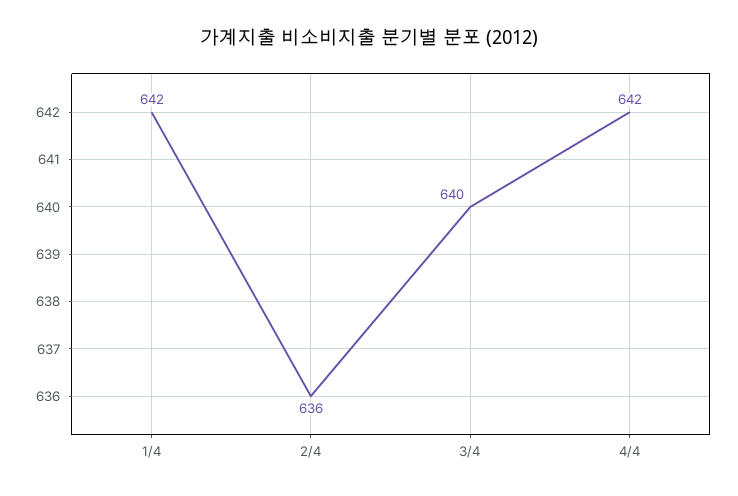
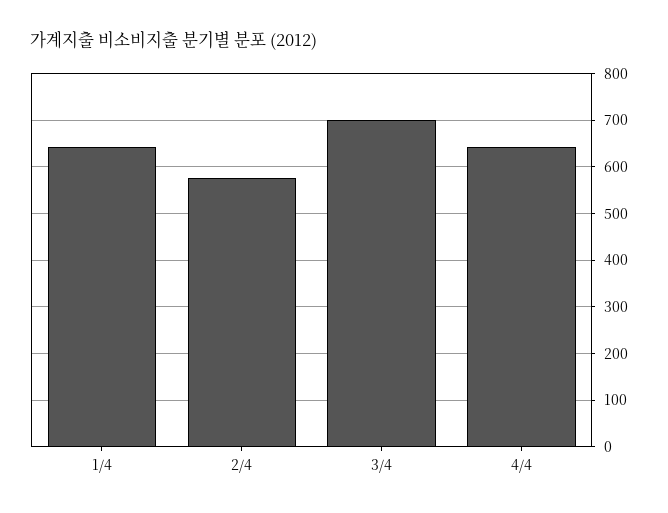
2/4: 636 -> 580
3/4: 640 -> 700

